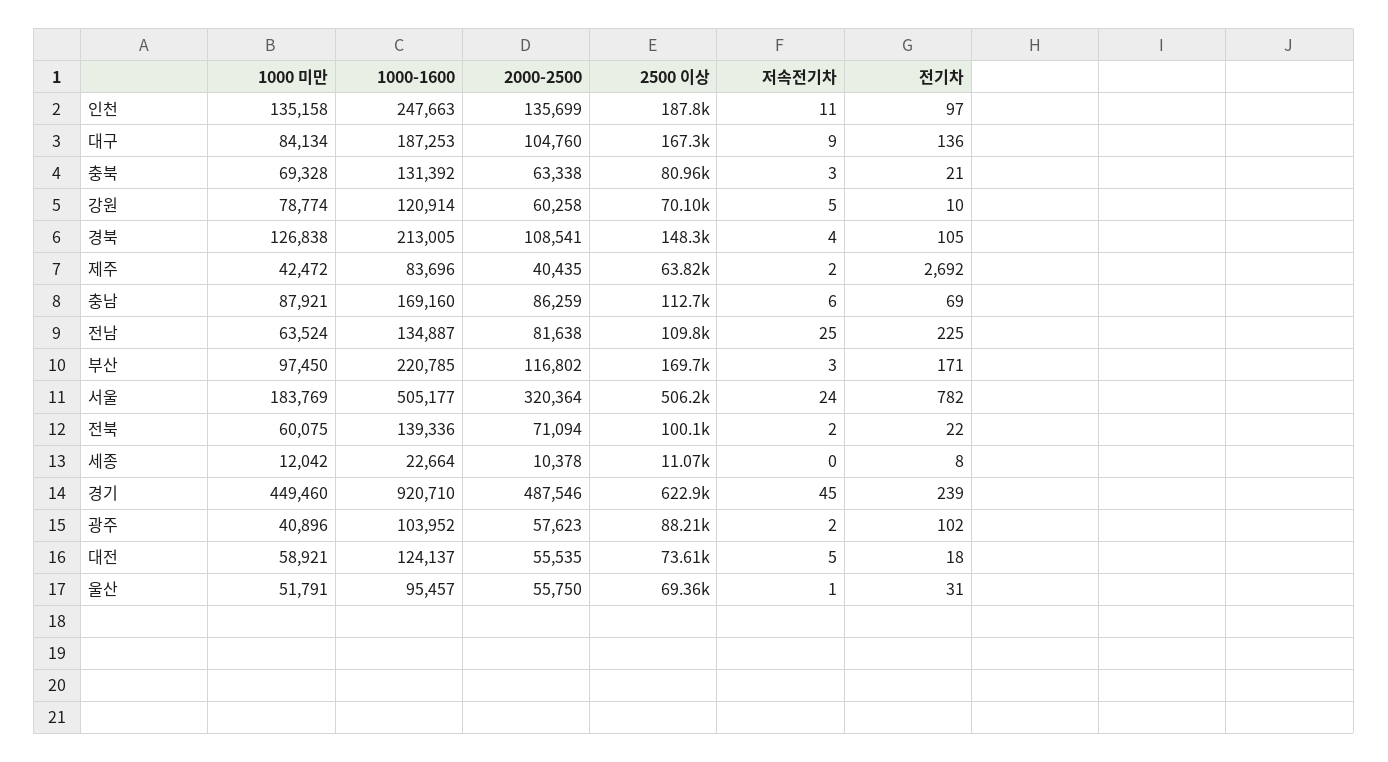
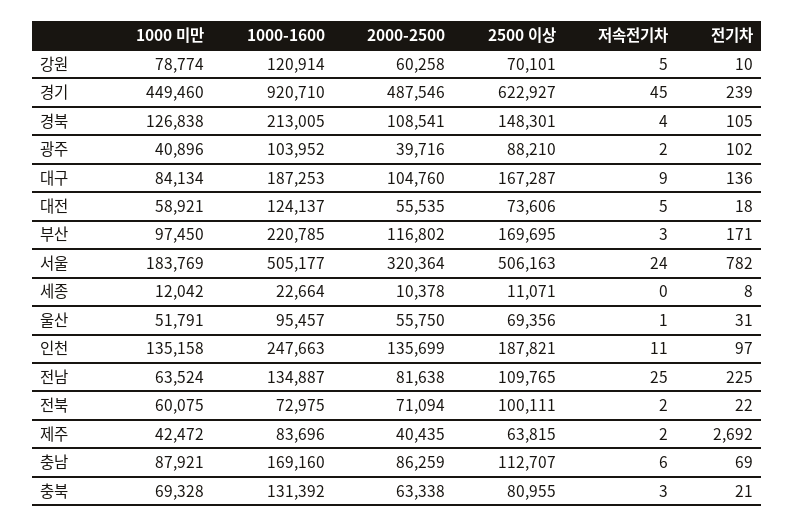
1000-1600, 전북: 139336 -> 72975
2000-2500, 광주: 57623 -> 39716

